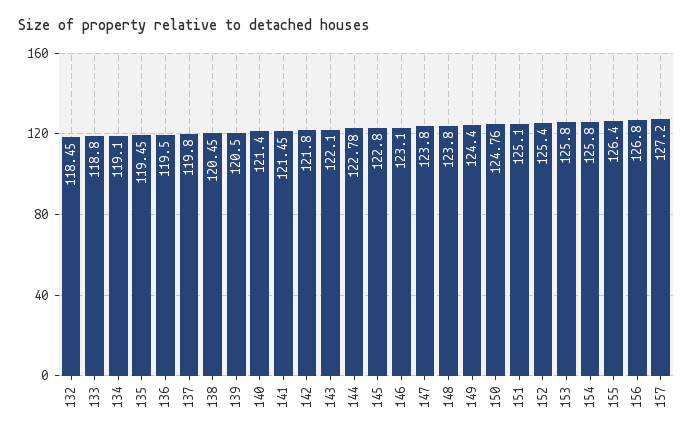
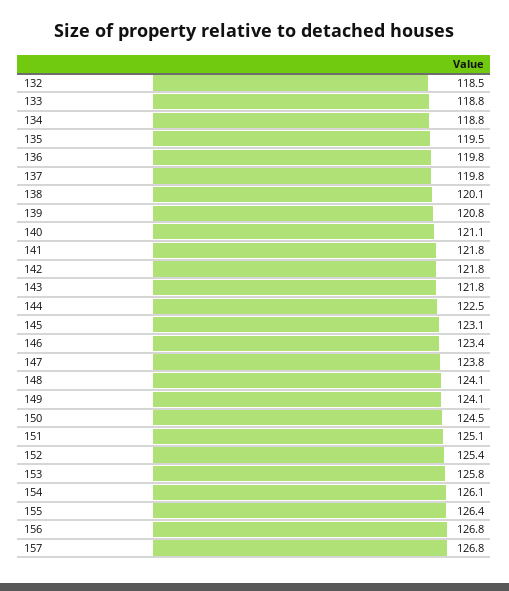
134: 119.1 -> 118.8
136: 119.5 -> 119.8
138: 120.45 -> 120.1
139: 120.5 -> 120.8
140: 121.4 -> 121.1
141: 121.45 -> 121.8
143: 122.1 -> 121.8
144: 122.78 -> 122.5
145: 122.8 -> 123.1
146: 123.1 -> 123.4
148: 123.8 -> 124.1
149: 124.4 -> 124.1
150: 124.76 -> 124.5
154: 125.8 -> 126.1
157: 127.2 -> 126.8

